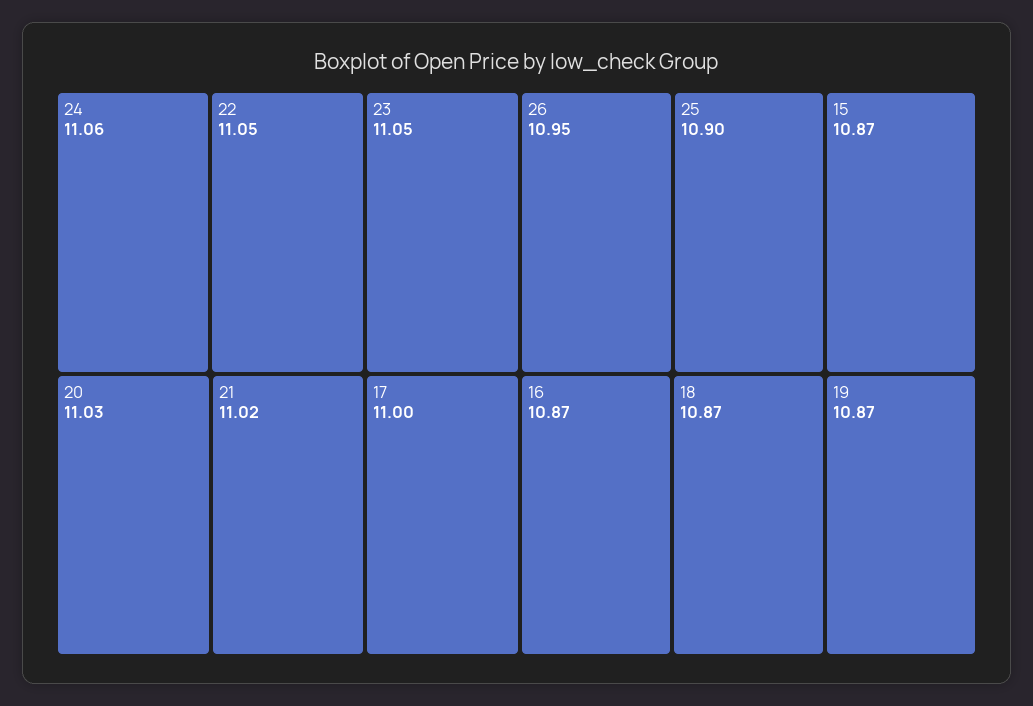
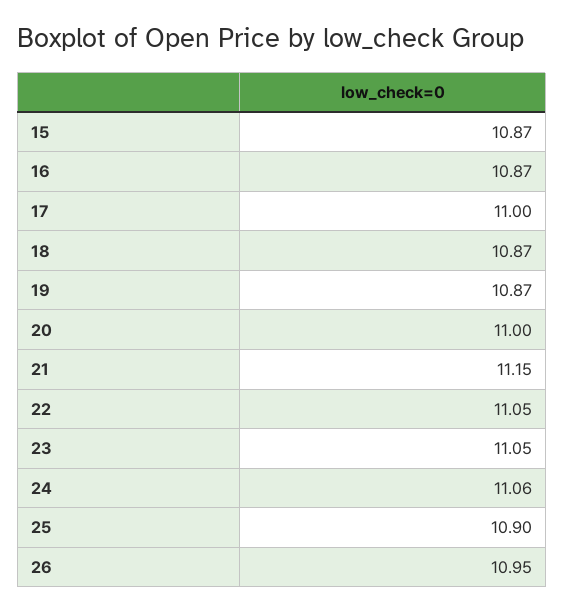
20: 11.03 -> 11
21: 11.02 -> 11.15

